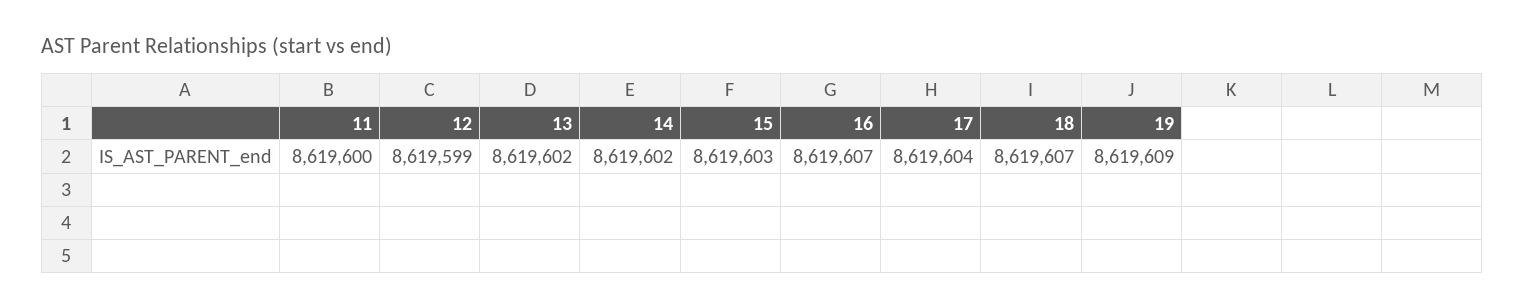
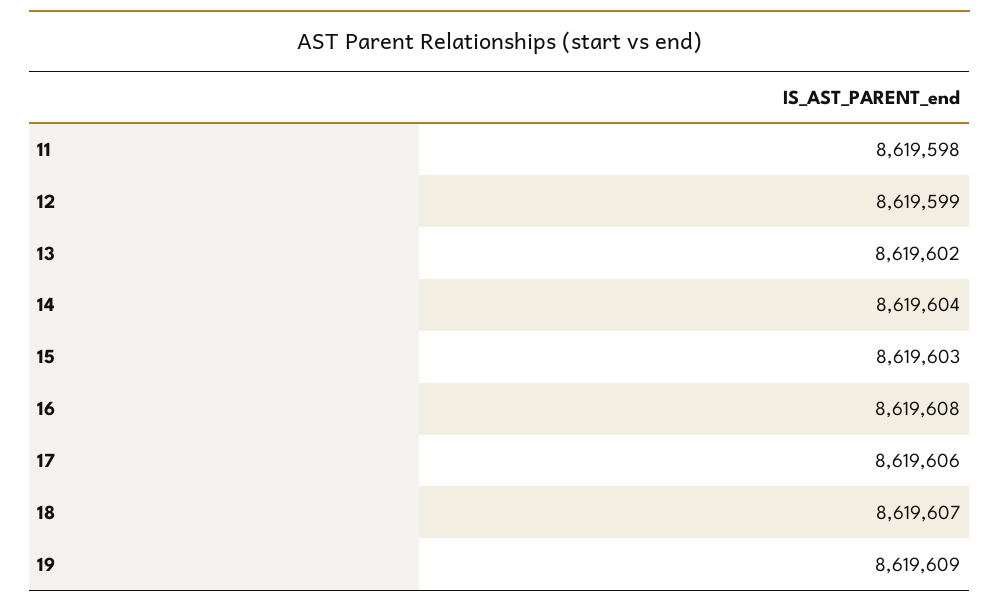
11: 8619600 -> 8619598
14: 8619602 -> 8619604
16: 8619607 -> 8619608
17: 8619604 -> 8619606

